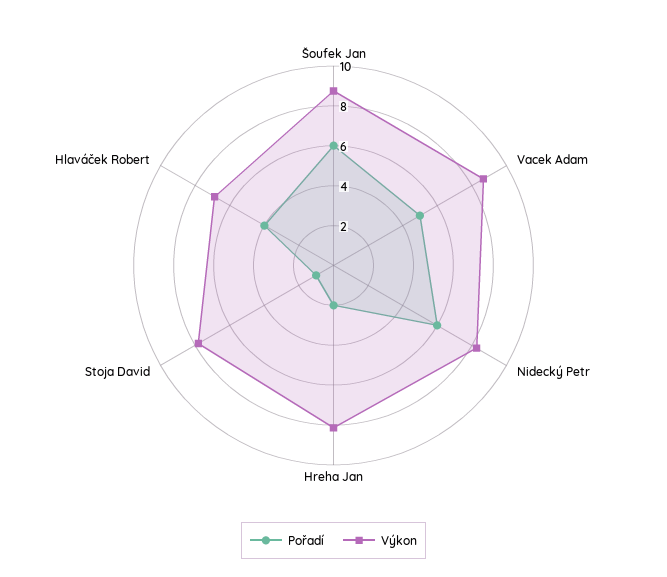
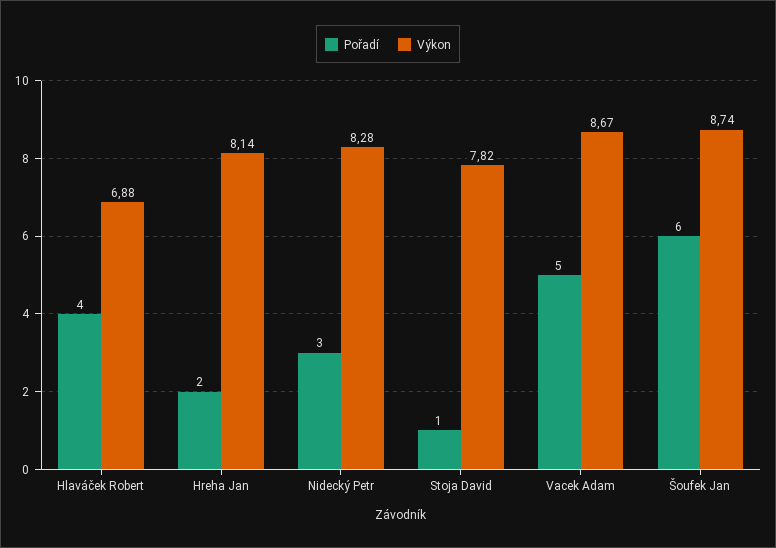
Pořadí, Nidecký Petr: 6 -> 3

